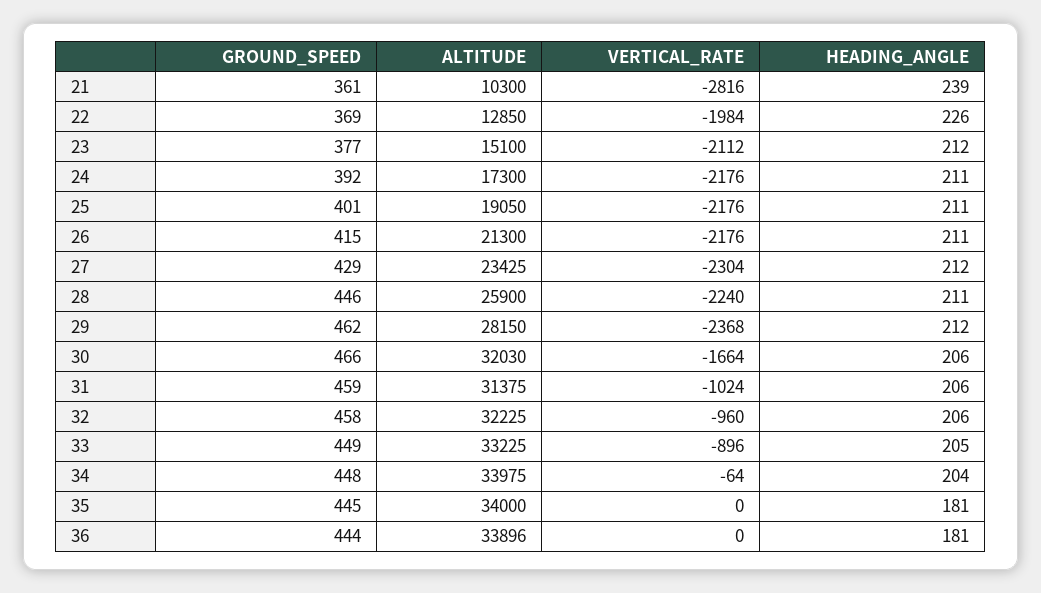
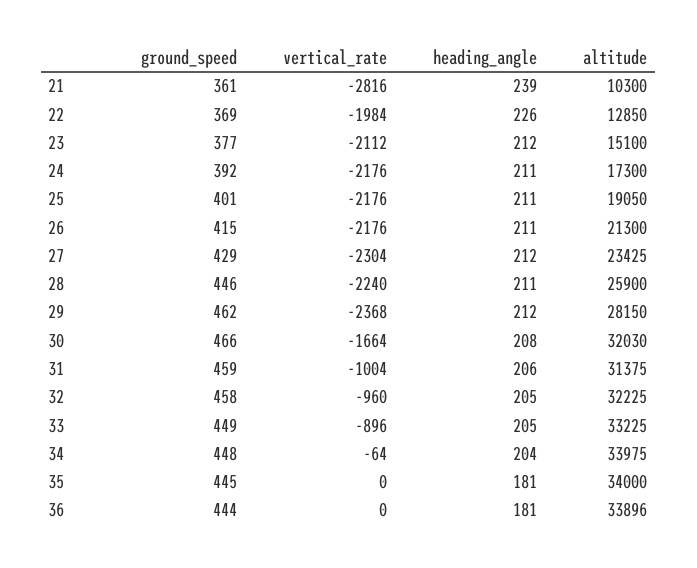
HEADING_ANGLE, 30: 206 -> 208
VERTICAL_RATE, 31: -1024 -> -1004
HEADING_ANGLE, 32: 206 -> 205

